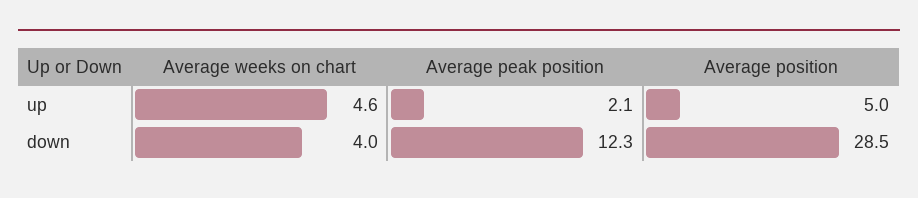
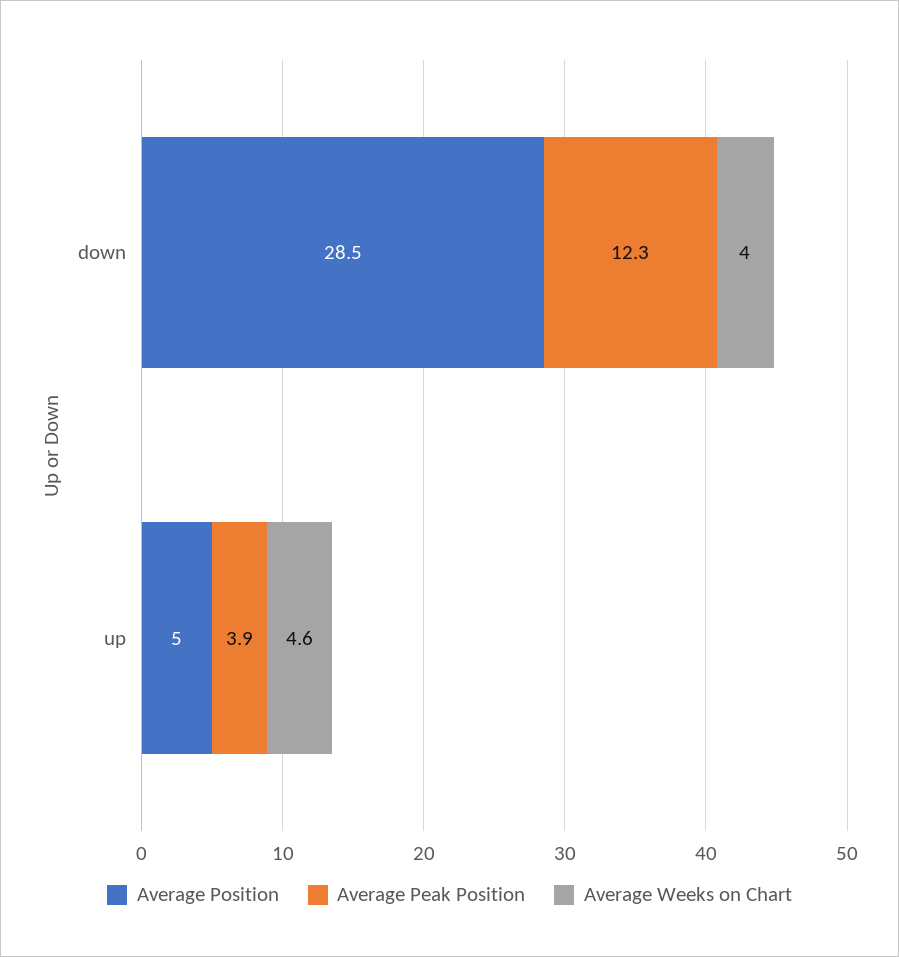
Average peak position, up: 2.1 -> 3.9

